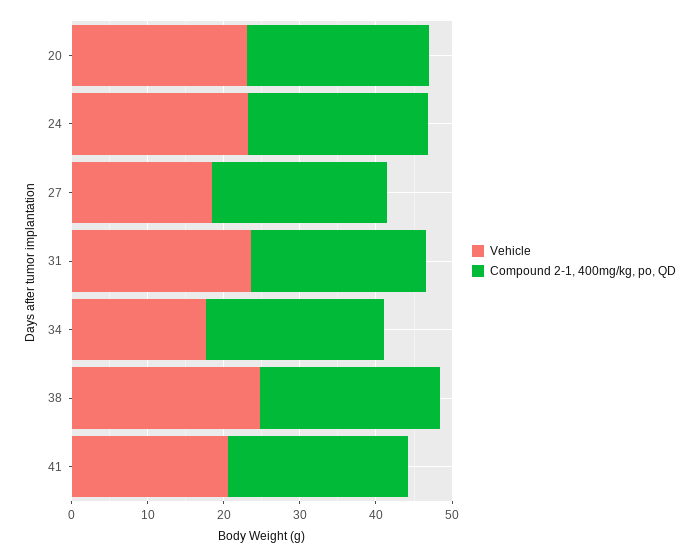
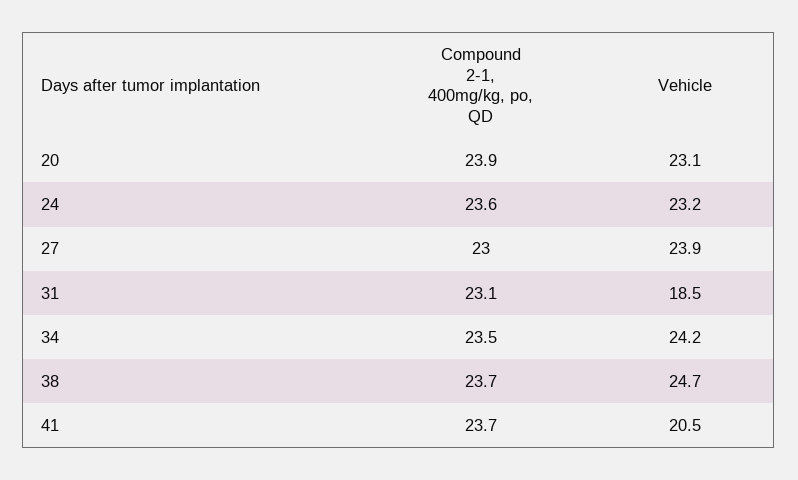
Vehicle, 27: 18 -> 23.9
Vehicle, 31: 24 -> 18.5
Vehicle, 34: 18 -> 24.2

